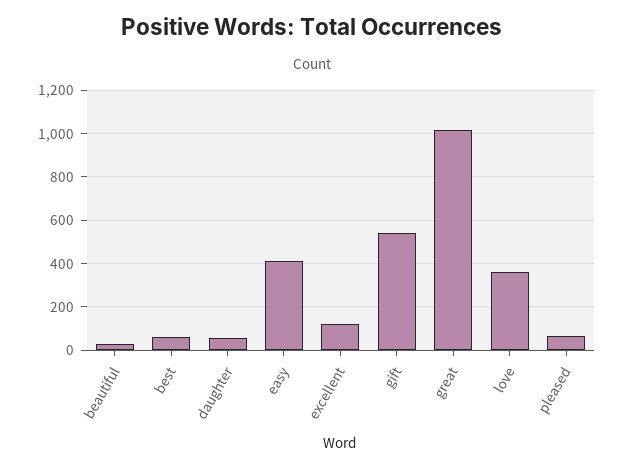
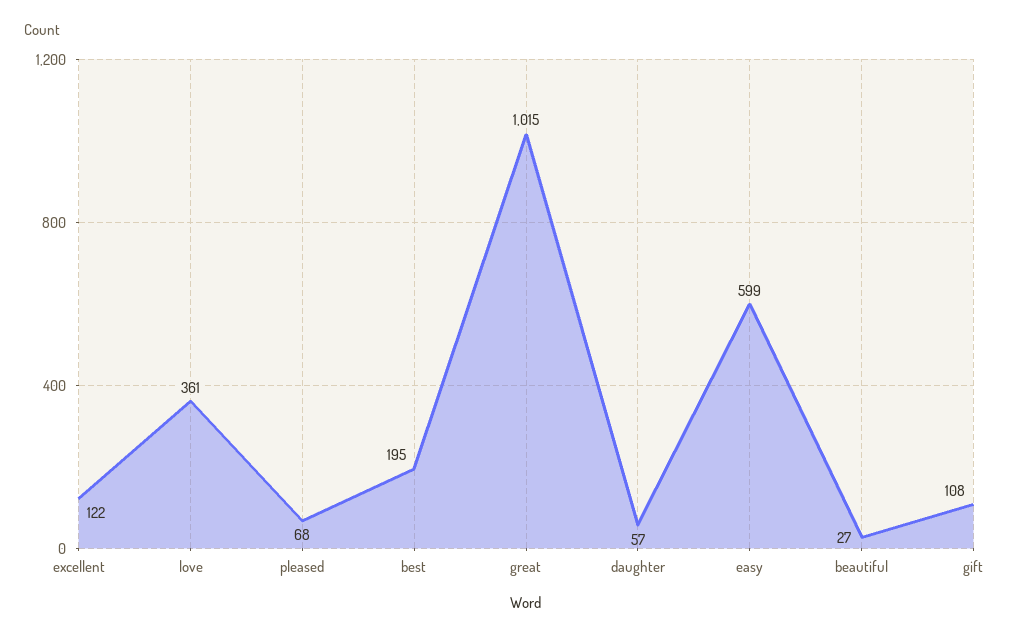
best: 50 -> 195
easy: 400 -> 599
gift: 550 -> 108

